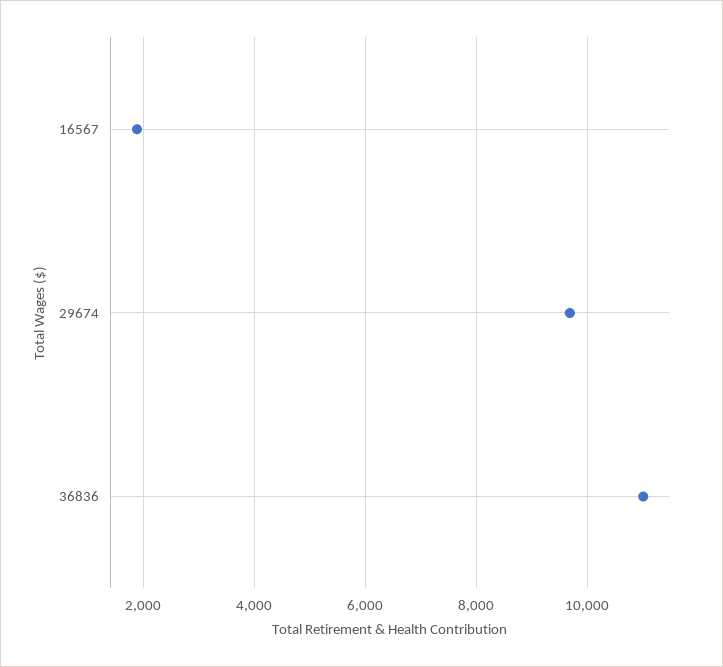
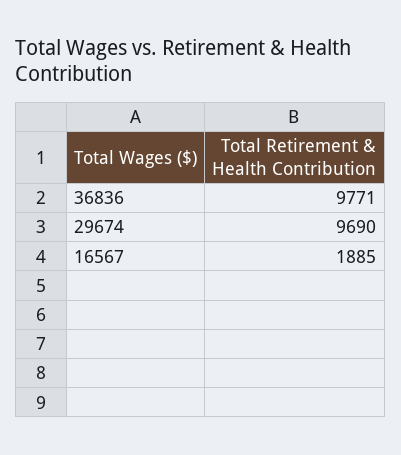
36836: 11000 -> 9771

